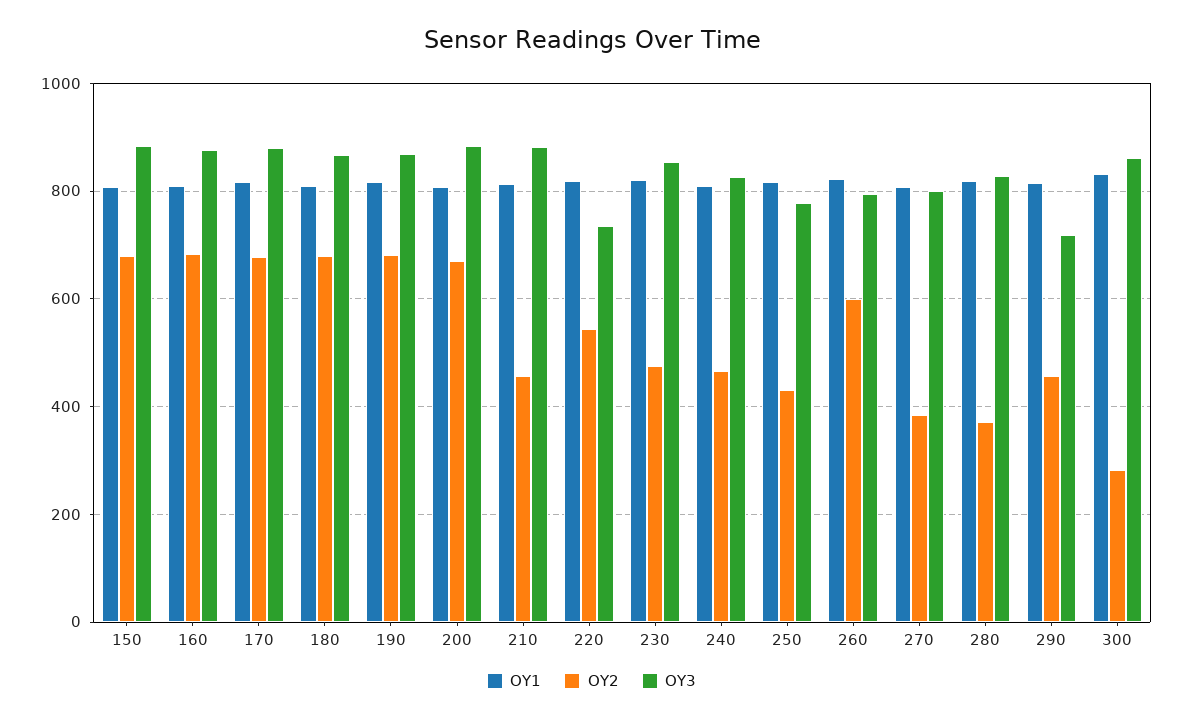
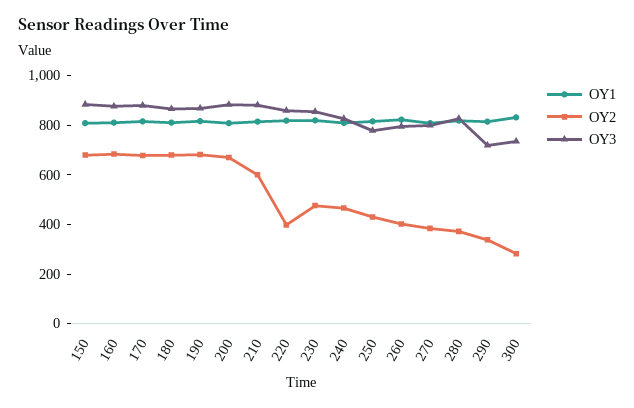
OY2, 210: 460 -> 600
OY2, 220: 540 -> 400
OY3, 220: 740 -> 850
OY2, 260: 600 -> 400
OY2, 290: 460 -> 350
OY3, 300: 860 -> 750

